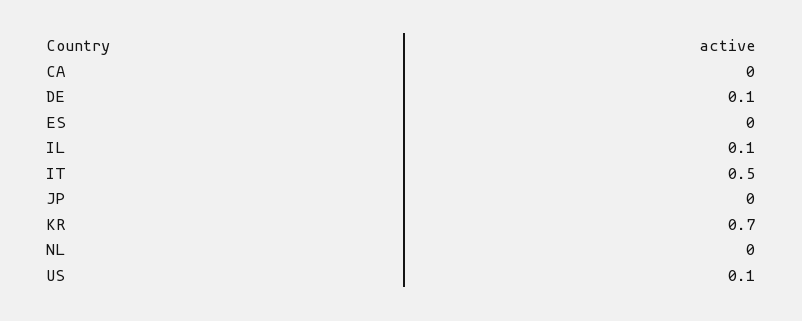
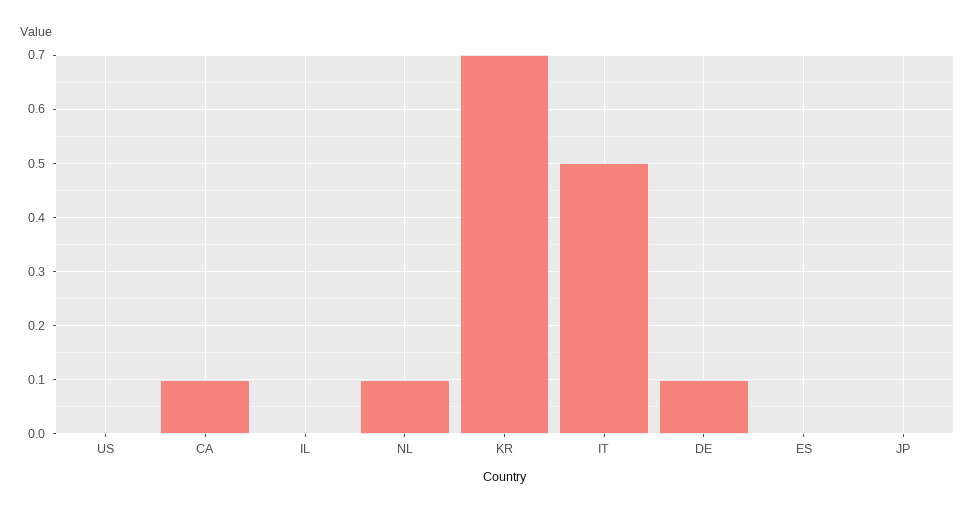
CA: 0 -> 0.1
IL: 0.1 -> 0
NL: 0 -> 0.1
US: 0.1 -> 0

